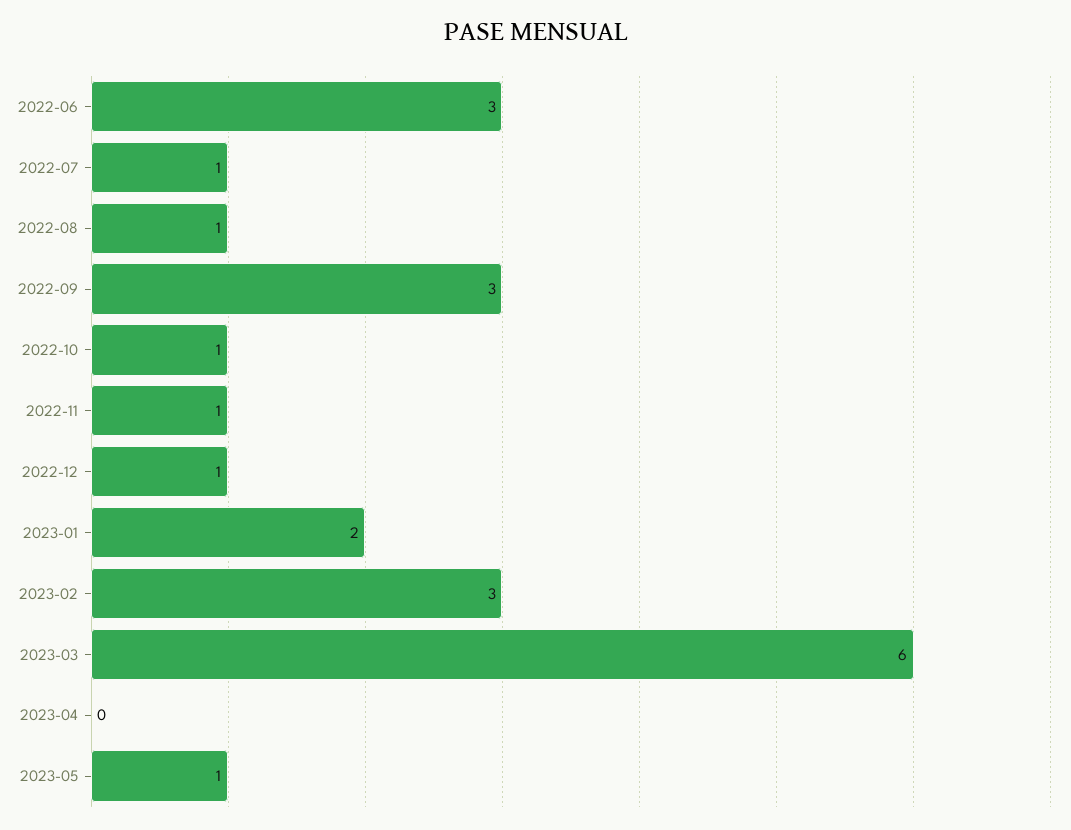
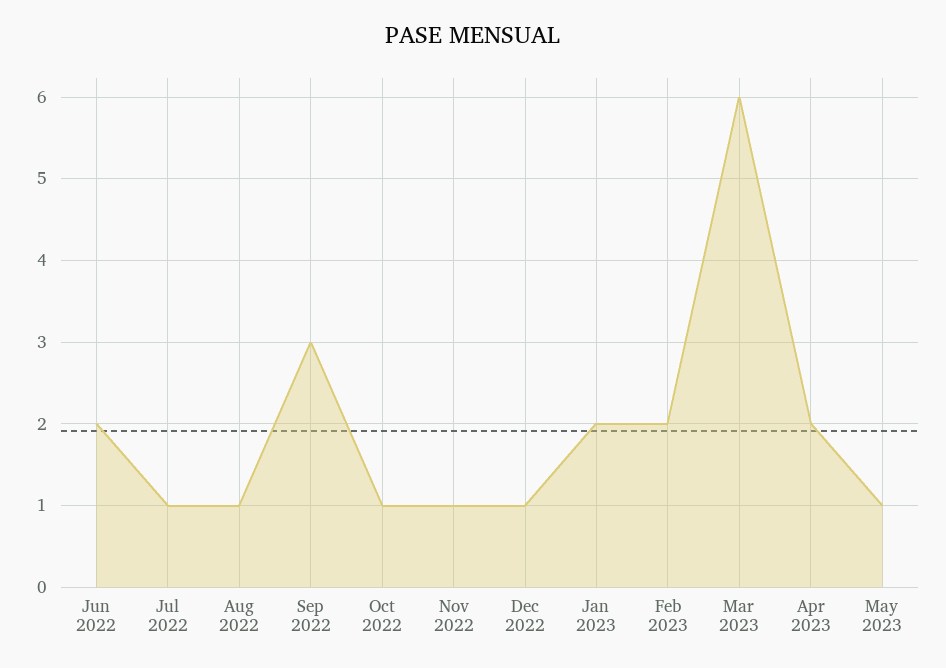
2022-06: 3 -> 2
2023-02: 3 -> 2
2023-04: 0 -> 2

